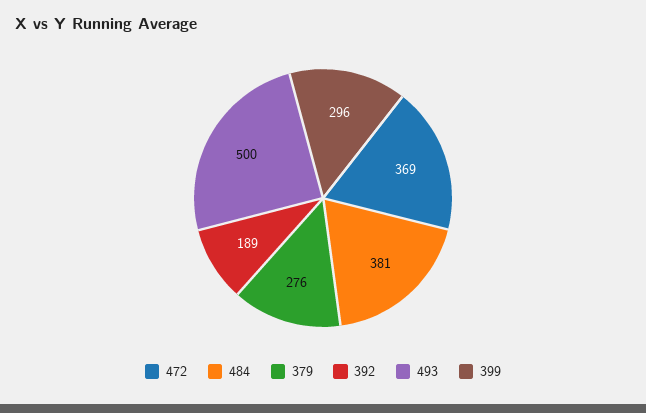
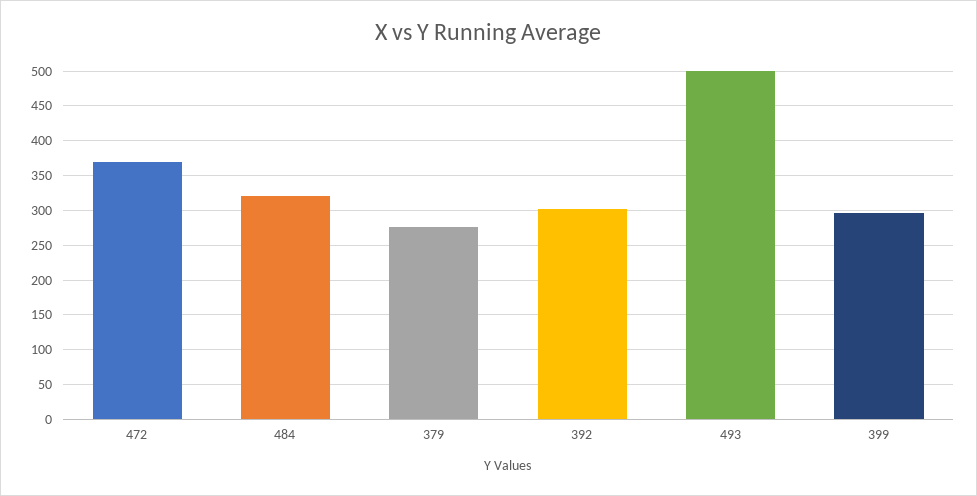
484: 381 -> 320
392: 189 -> 300

